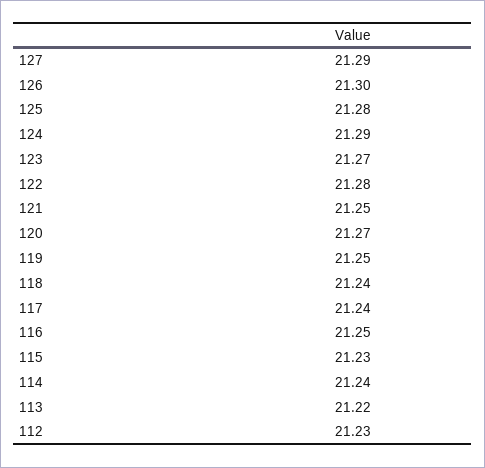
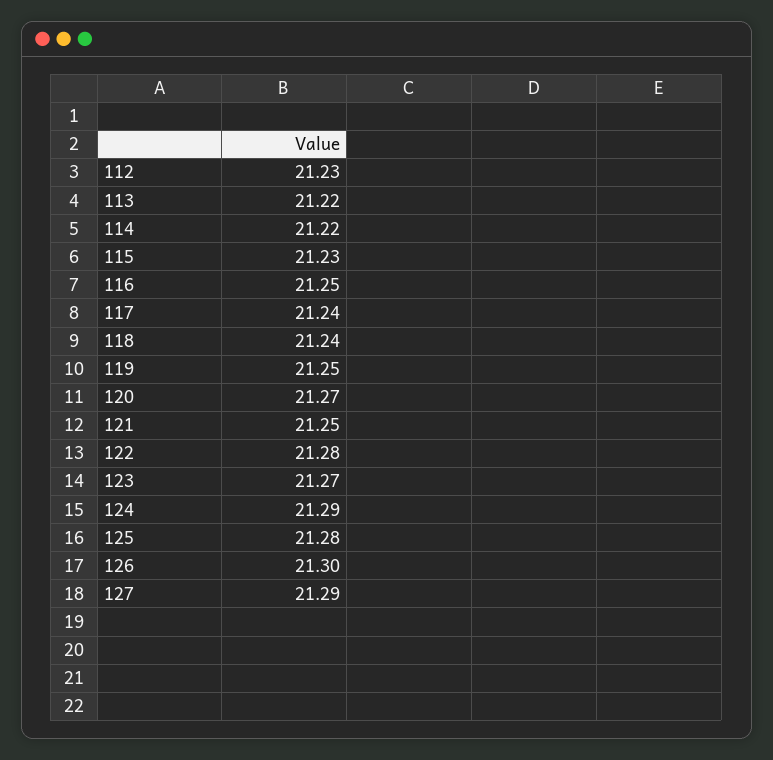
114: 21.24 -> 21.22

